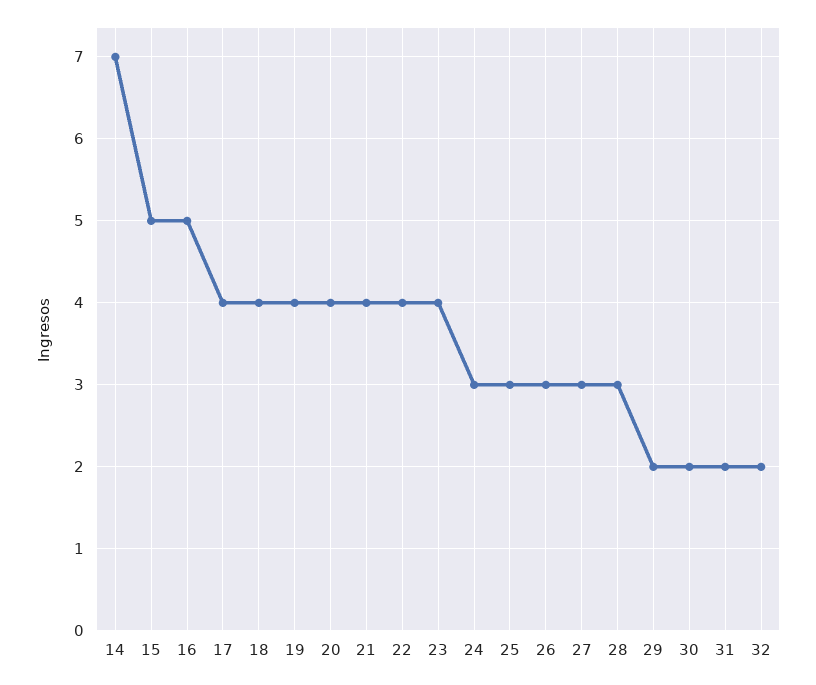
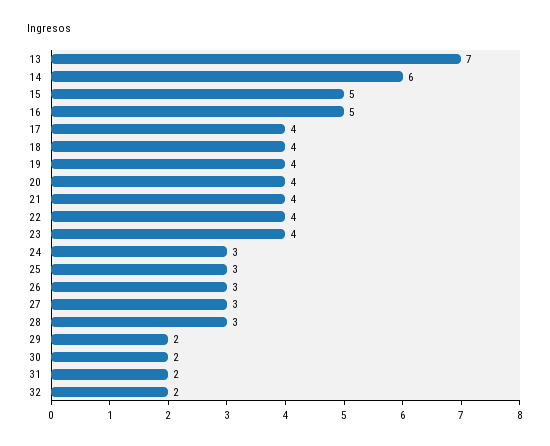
14: 7 -> 6
13: none -> 7

